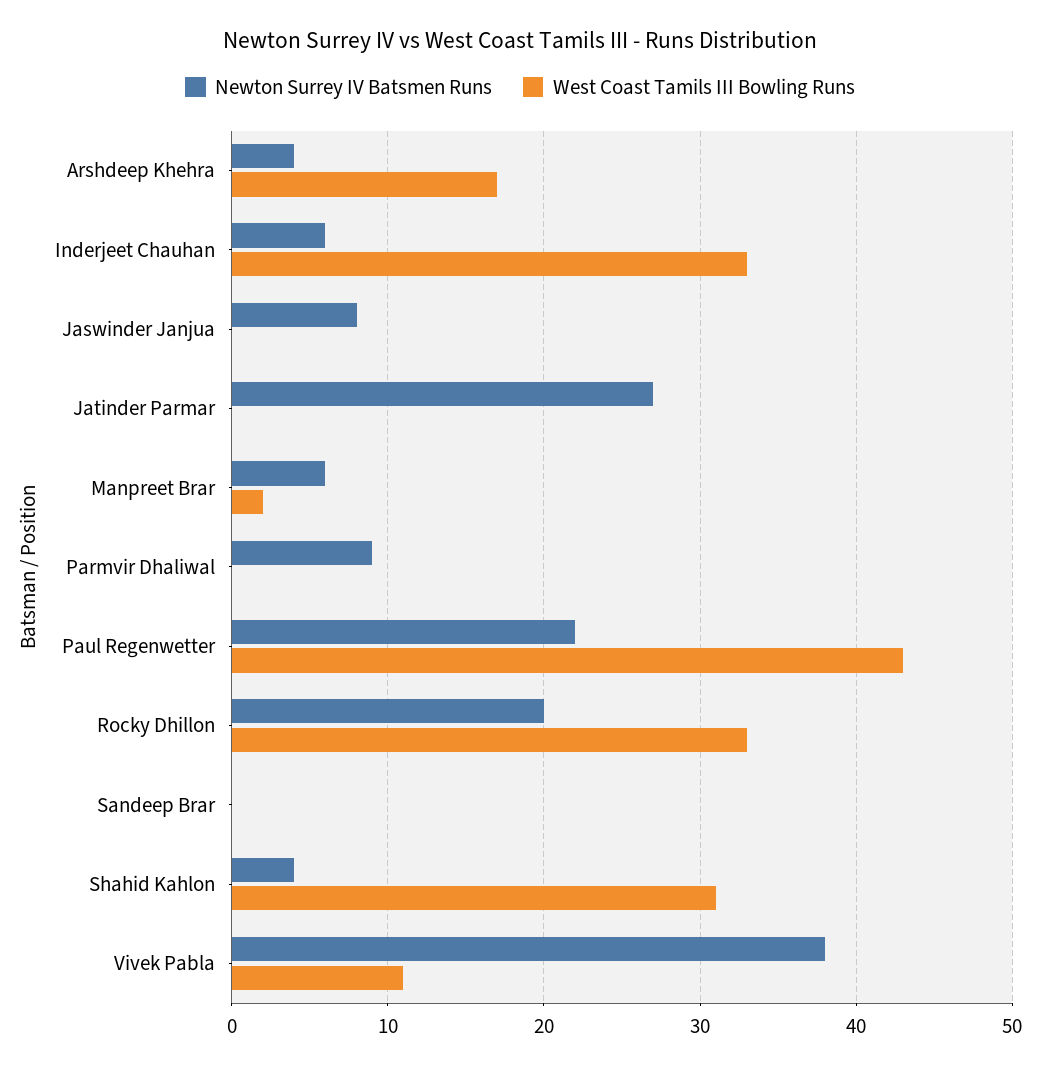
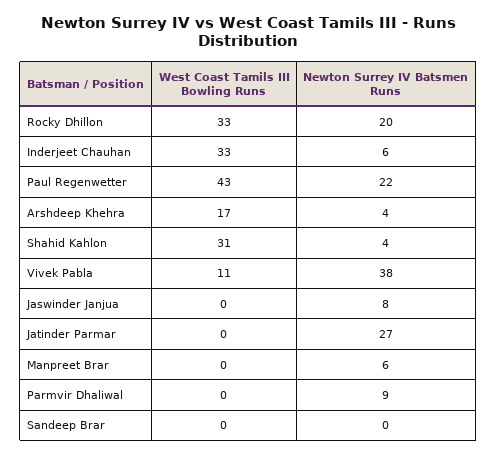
West Coast Tamils III Bowling Runs, Manpreet Brar: 2 -> 0

